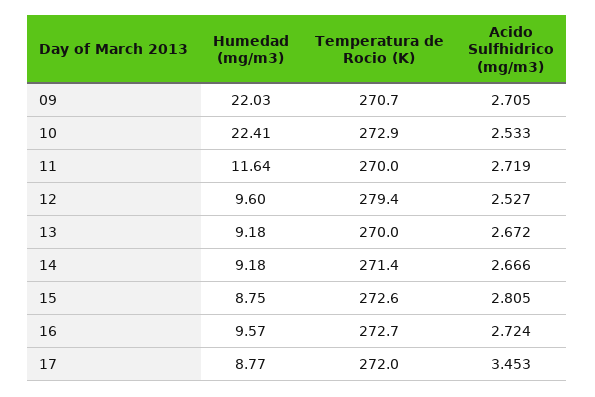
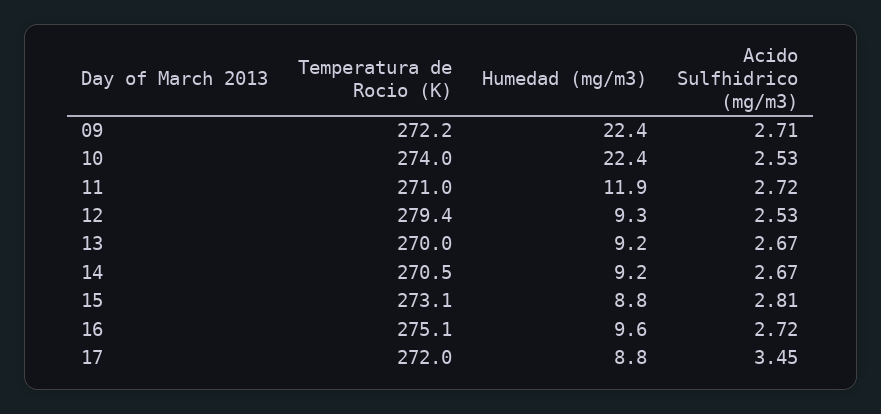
Humedad (mg/m3), 09: 22.03 -> 22.4
Temperatura de Rocio (K), 09: 270.7 -> 272.2
Temperatura de Rocio (K), 10: 272.9 -> 274
Humedad (mg/m3), 11: 11.64 -> 11.9
Temperatura de Rocio (K), 11: 270 -> 271
Humedad (mg/m3), 12: 9.6 -> 9.3
Temperatura de Rocio (K), 14: 271.4 -> 270.5
Temperatura de Rocio (K), 15: 272.6 -> 273.1
Temperatura de Rocio (K), 16: 272.7 -> 275.1

